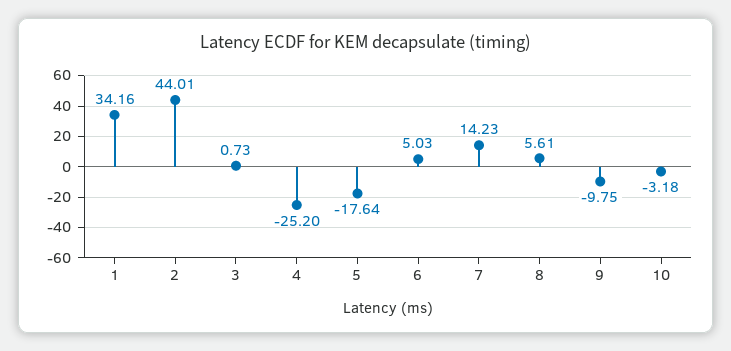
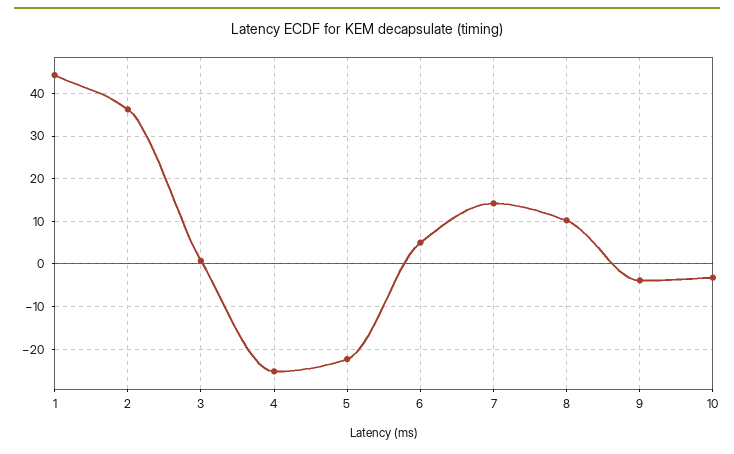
1: 34.16 -> 44
2: 44.01 -> 36
5: -17.64 -> -22
8: 5.61 -> 10
9: -9.75 -> -4

